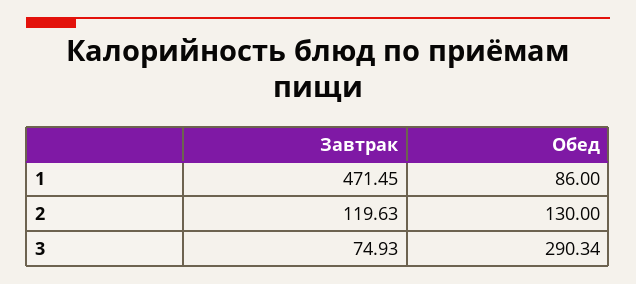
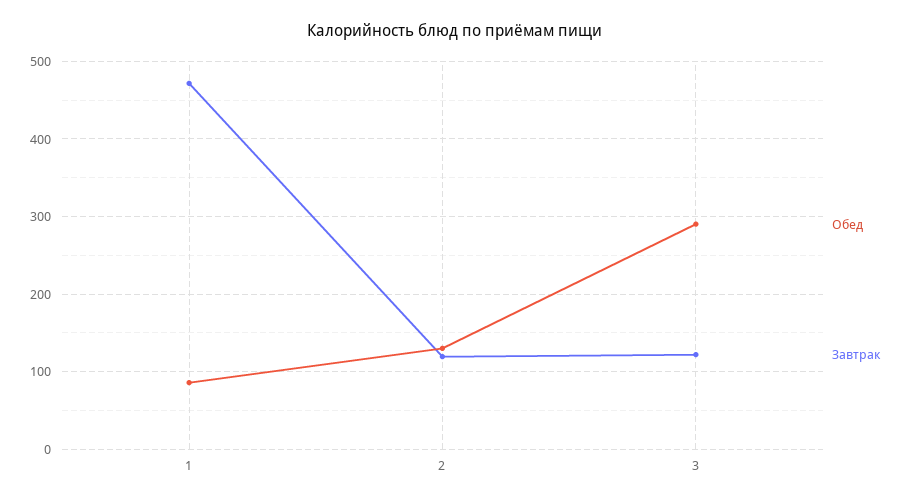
Завтрак, 3: 74.93 -> 120

